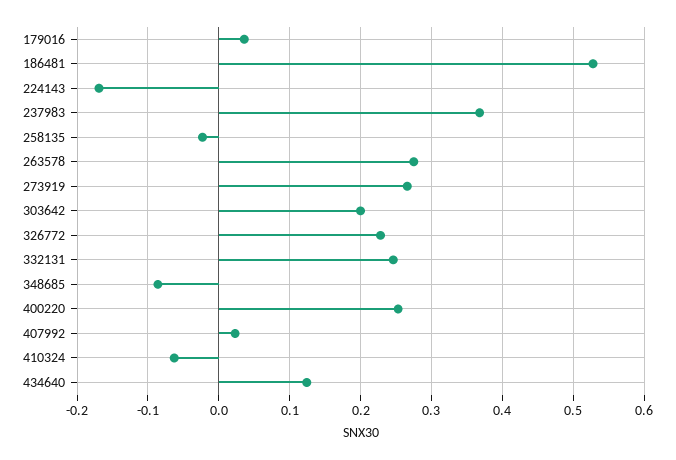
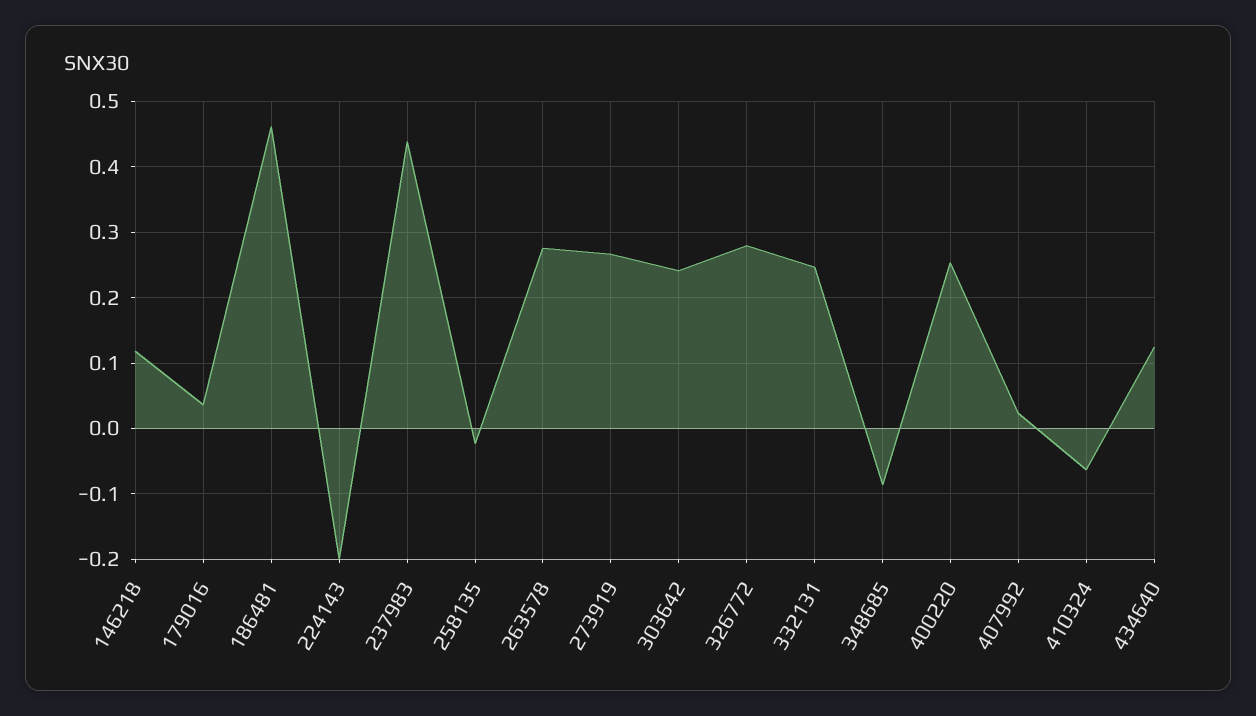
186481: 0.53 -> 0.46
224143: -0.17 -> -0.2
237983: 0.37 -> 0.44
303642: 0.2 -> 0.24
326772: 0.23 -> 0.28
146218: none -> 0.12

